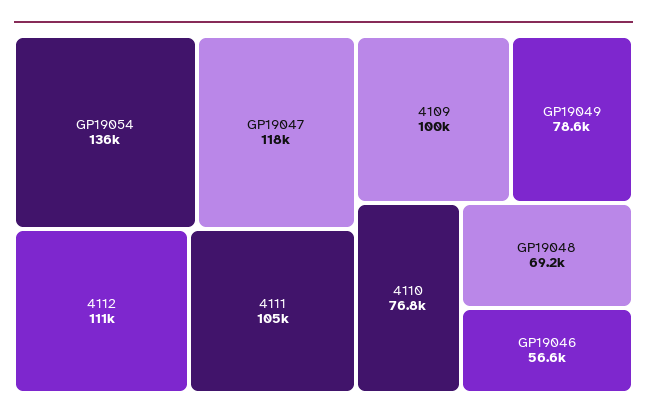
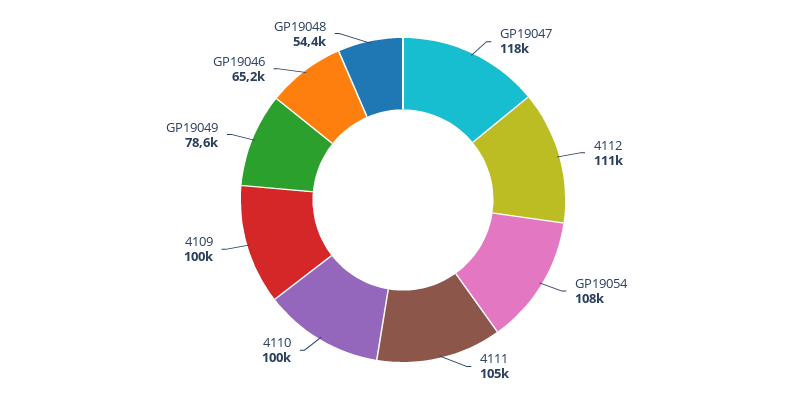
GP19054: 136000 -> 108000
4110: 76800 -> 100000
GP19048: 69200 -> 54400
GP19046: 56600 -> 65200

